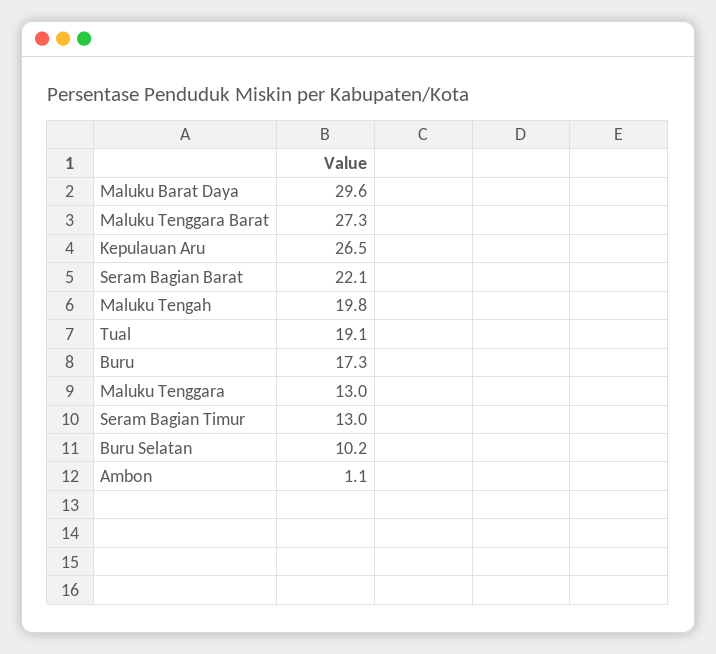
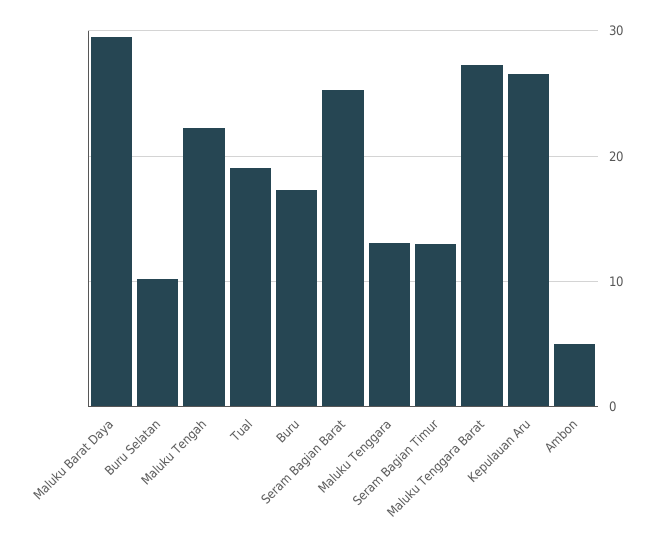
Seram Bagian Barat: 22.1 -> 25
Maluku Tengah: 19.8 -> 22
Ambon: 1.1 -> 5

